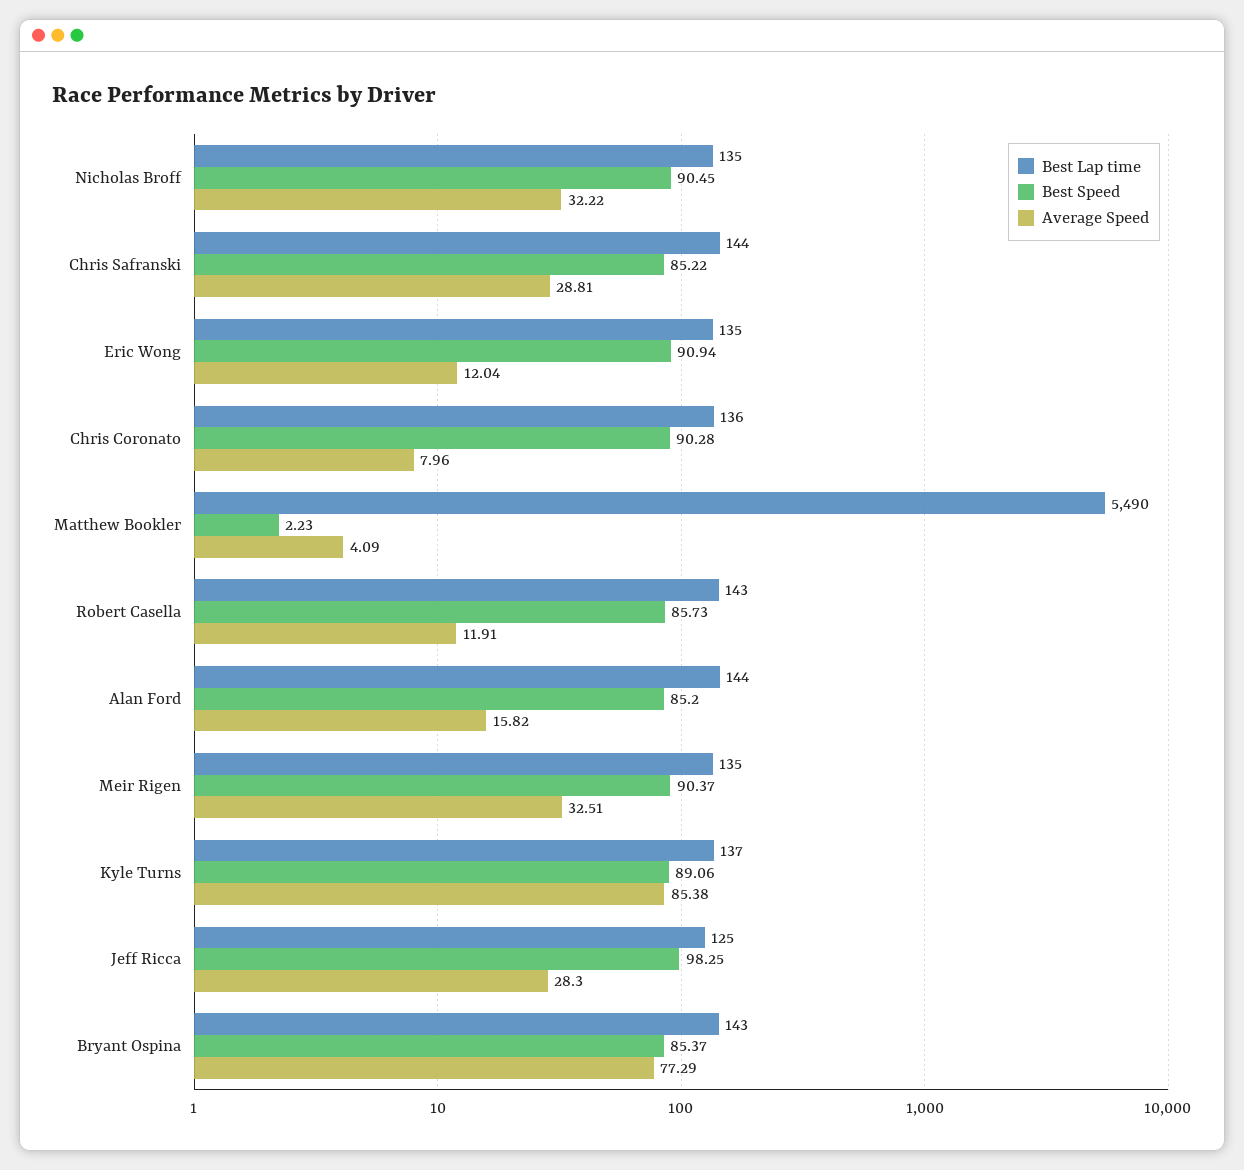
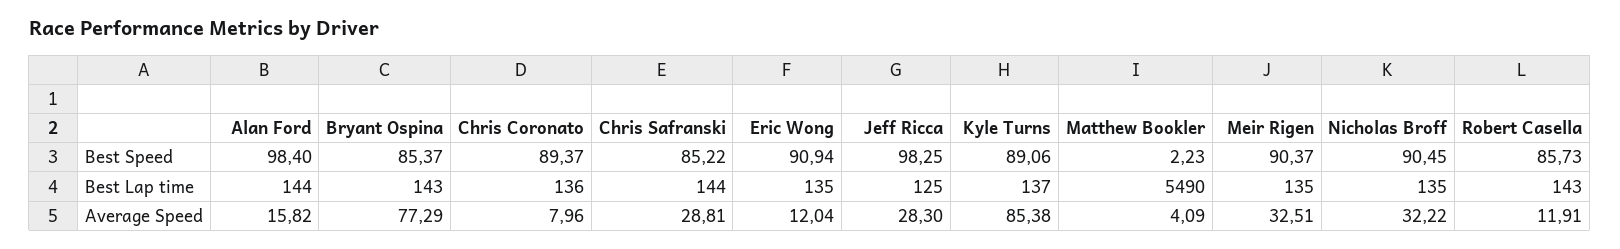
Best Speed, Chris Coronato: 90.28 -> 89.37
Best Speed, Alan Ford: 85.2 -> 98.4

